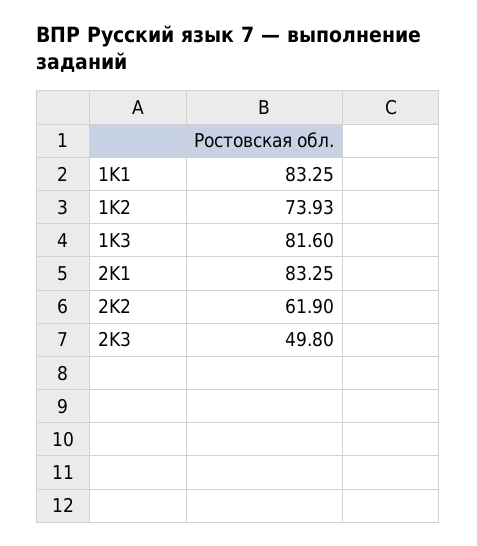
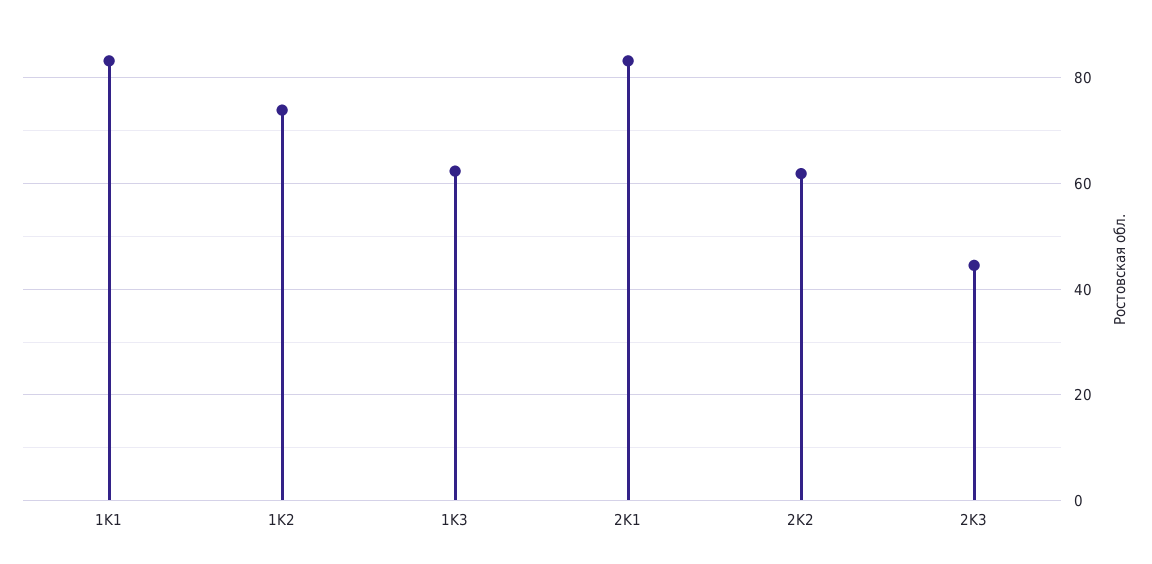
1K3: 81.6 -> 62
2K3: 49.8 -> 44

